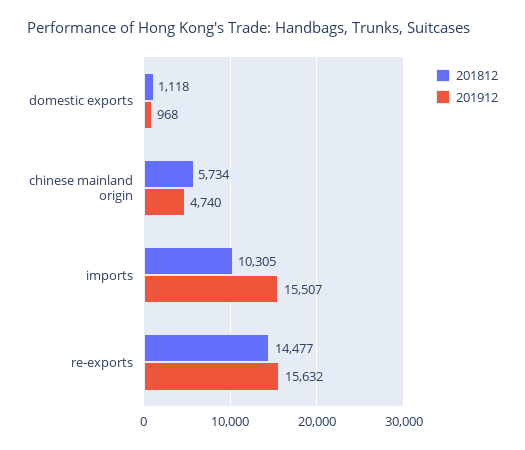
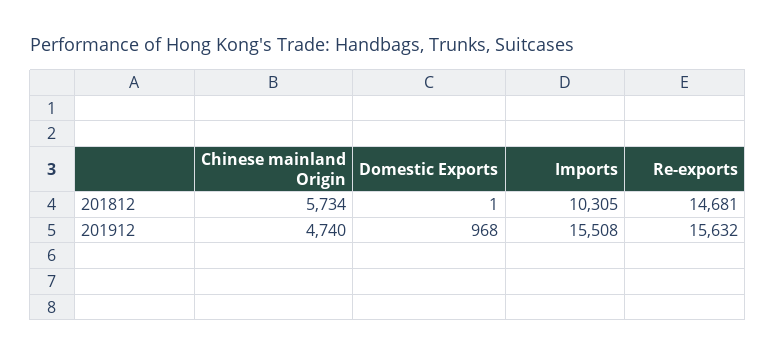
201812, domestic exports: 1118 -> 1
201912, imports: 15507 -> 15508
201812, re-exports: 14477 -> 14681

